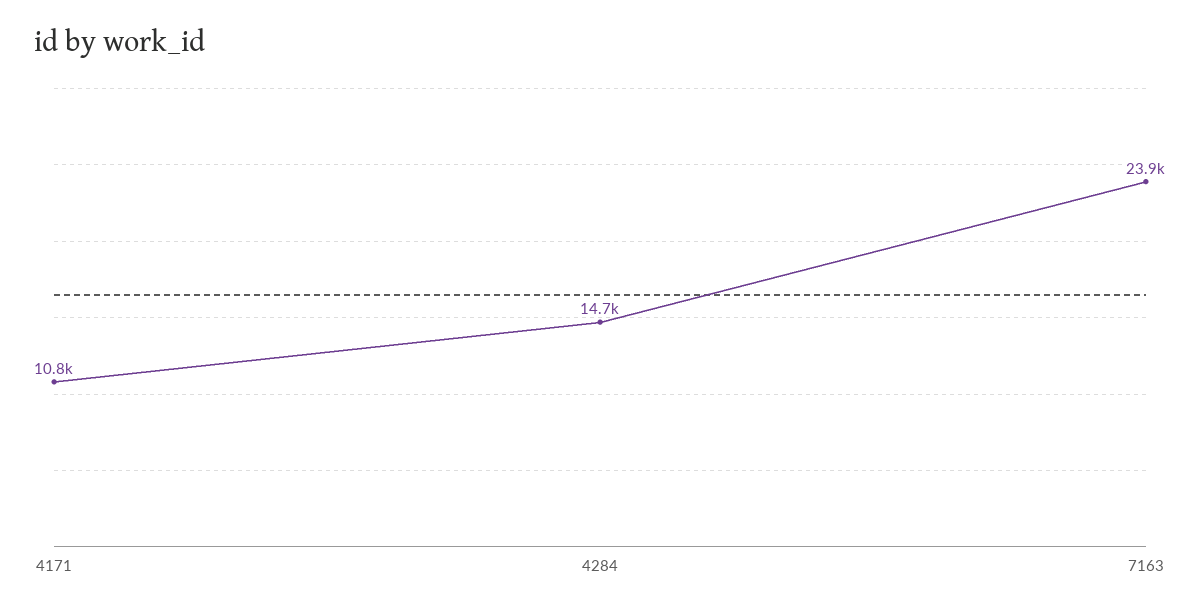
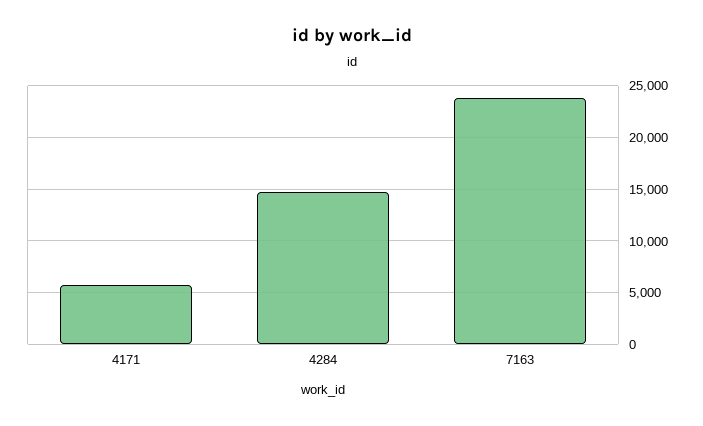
4171: 10800 -> 6000

